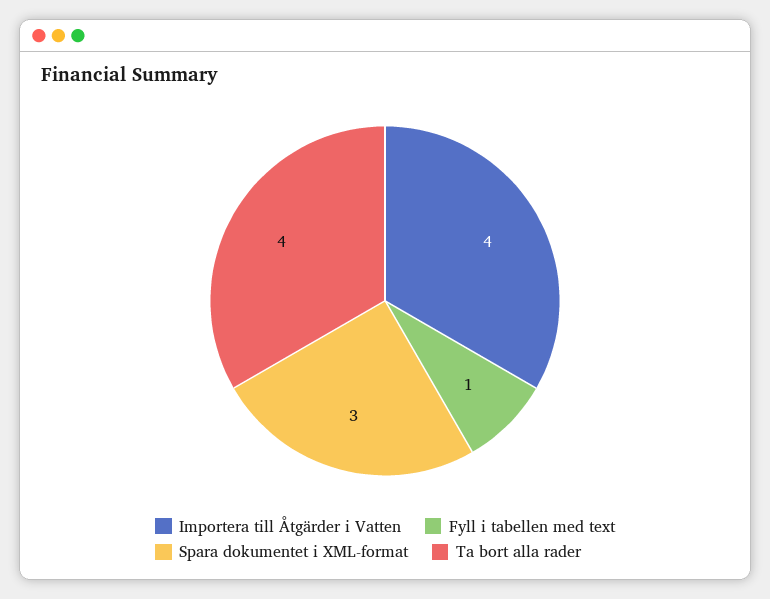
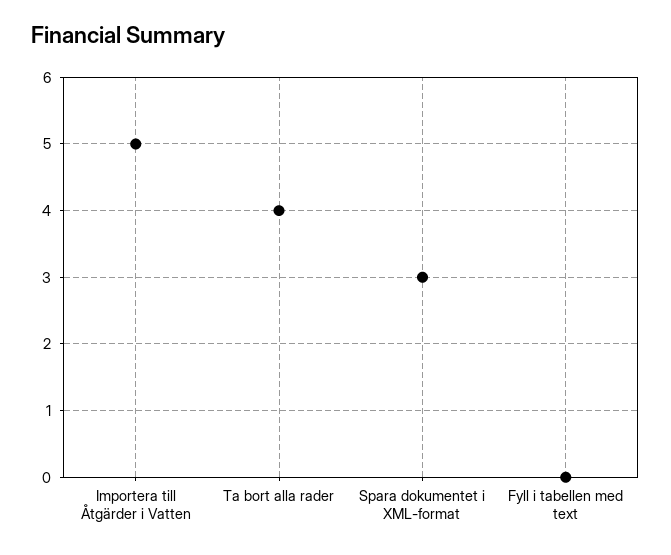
Importera till Åtgärder i Vatten: 4 -> 5
Fyll i tabellen med text: 1 -> 0

